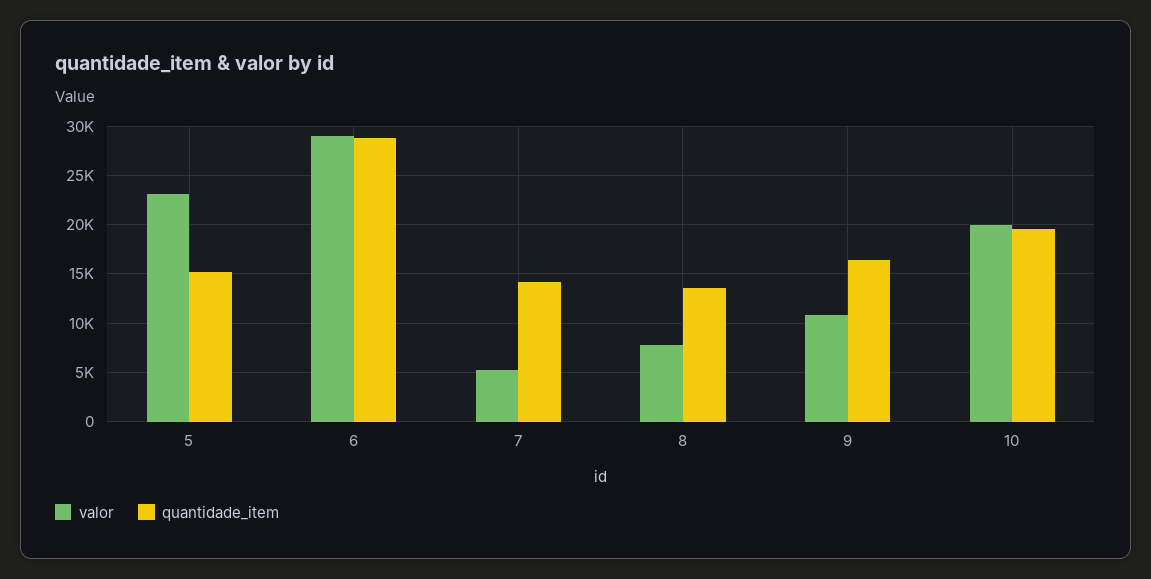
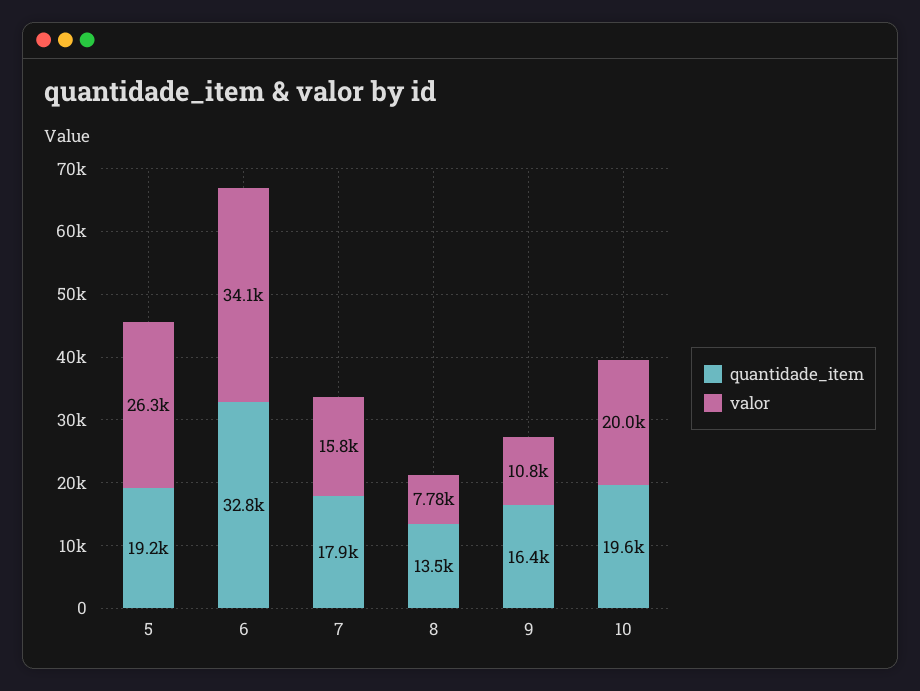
valor, 5: 23000 -> 26300
quantidade_item, 5: 15000 -> 19200
valor, 6: 29000 -> 34100
quantidade_item, 6: 29000 -> 32800
valor, 7: 5000 -> 15800
quantidade_item, 7: 14000 -> 17900

